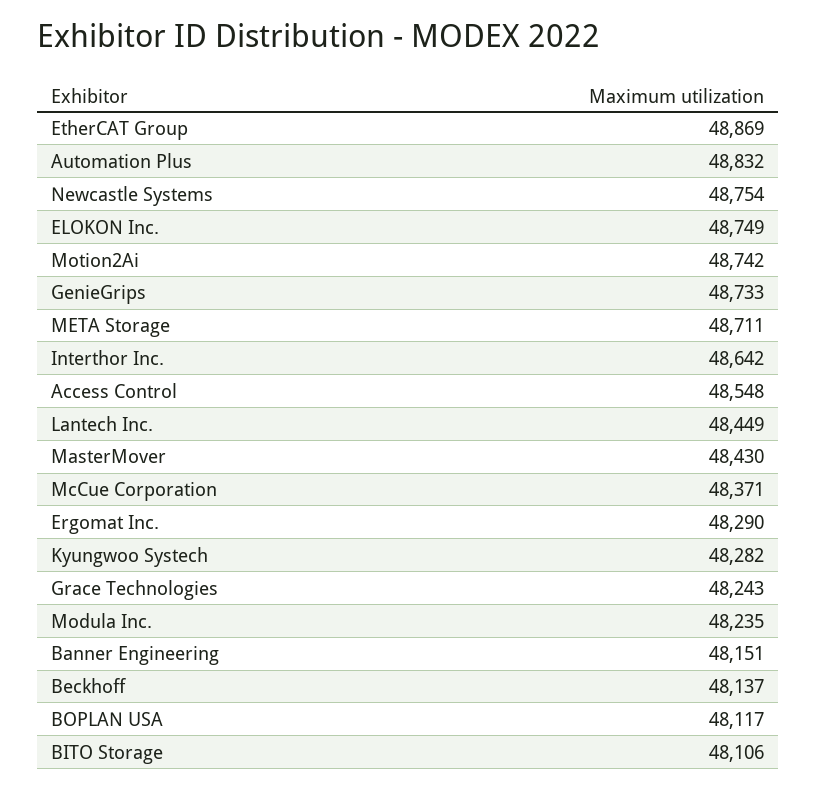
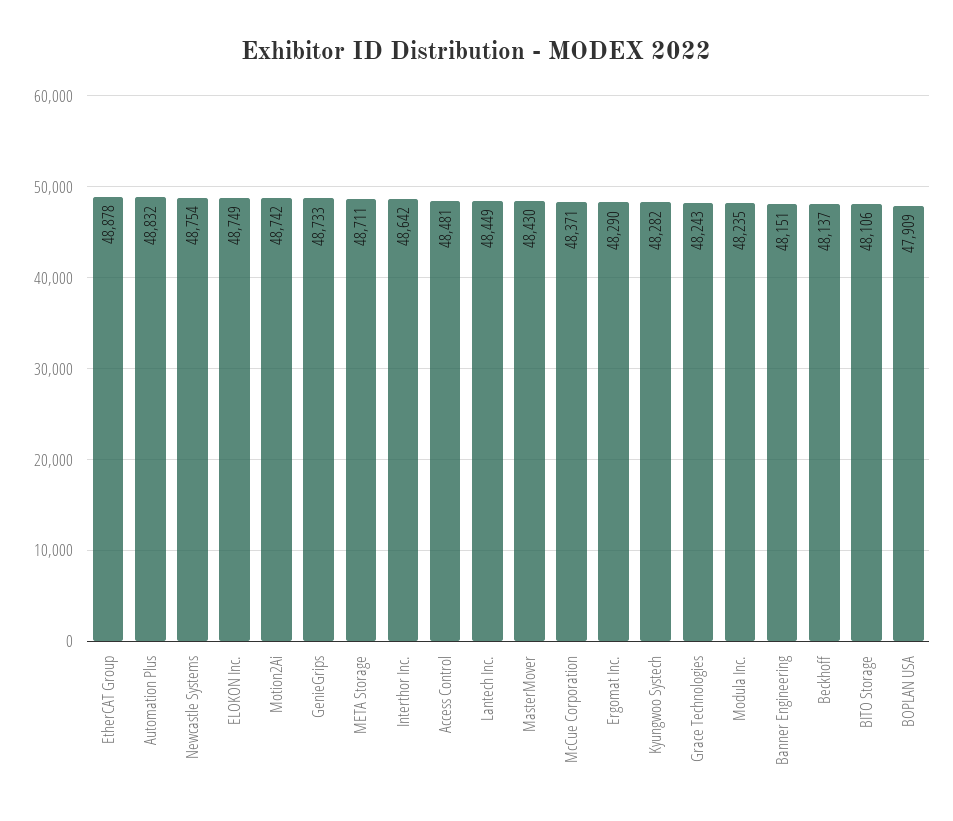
EtherCAT Group: 48869 -> 48878
Access Control: 48548 -> 48481
BOPLAN USA: 48117 -> 47909

